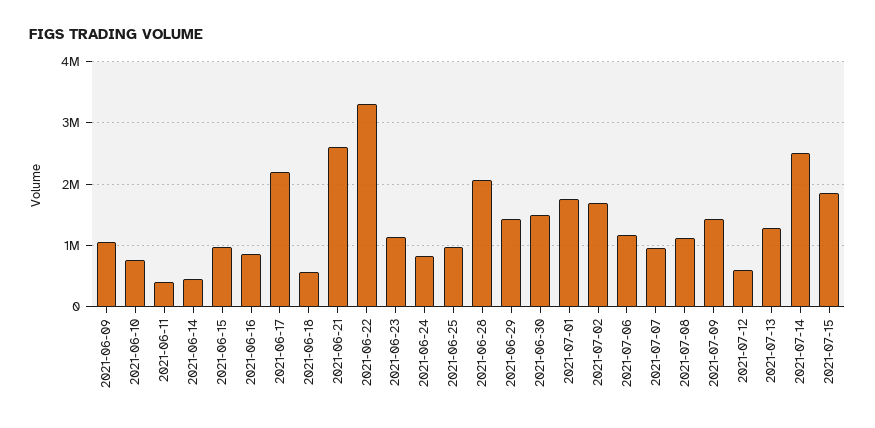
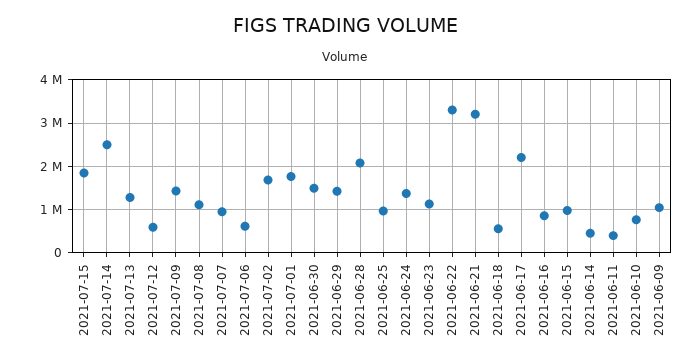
2021-06-21: 2600000 -> 3200000
2021-06-24: 800000 -> 1400000
2021-07-06: 1200000 -> 600000

